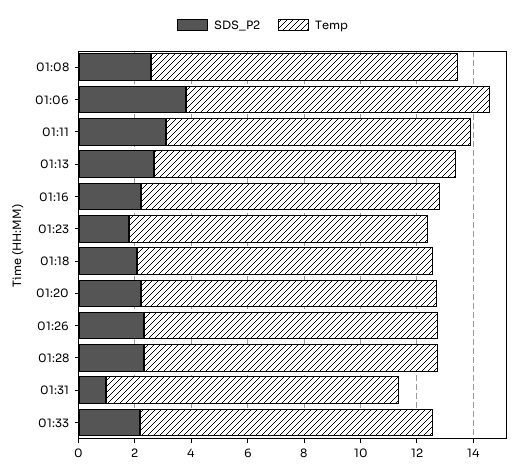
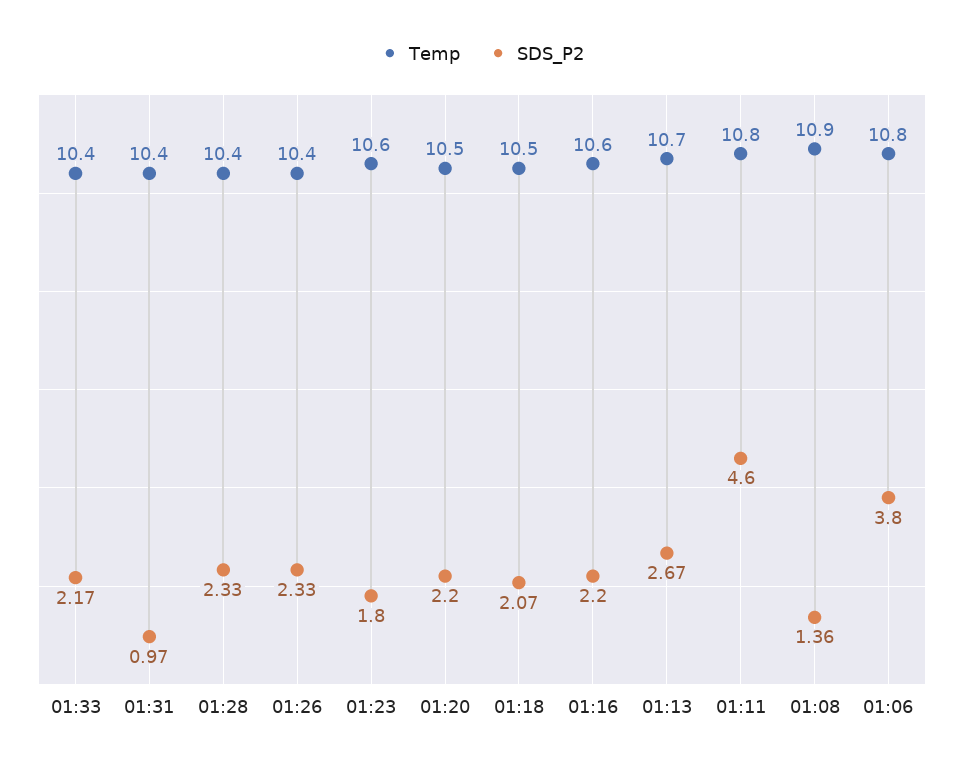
SDS_P2, 01:08: 2.5 -> 1.36
SDS_P2, 01:11: 3 -> 4.6

